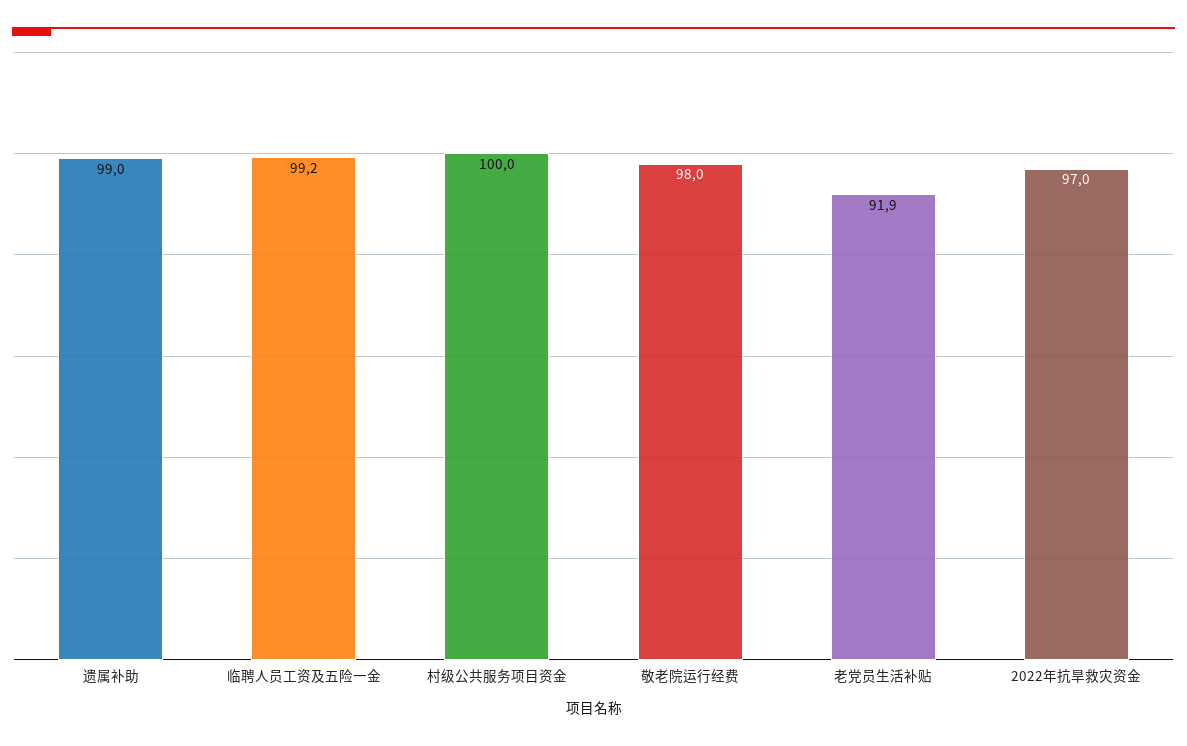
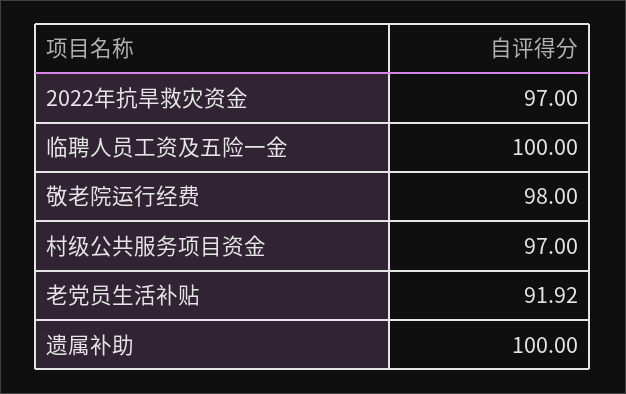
遗属补助: 99 -> 100
临聘人员工资及五险一金: 99.2 -> 100
村级公共服务项目资金: 100 -> 97

